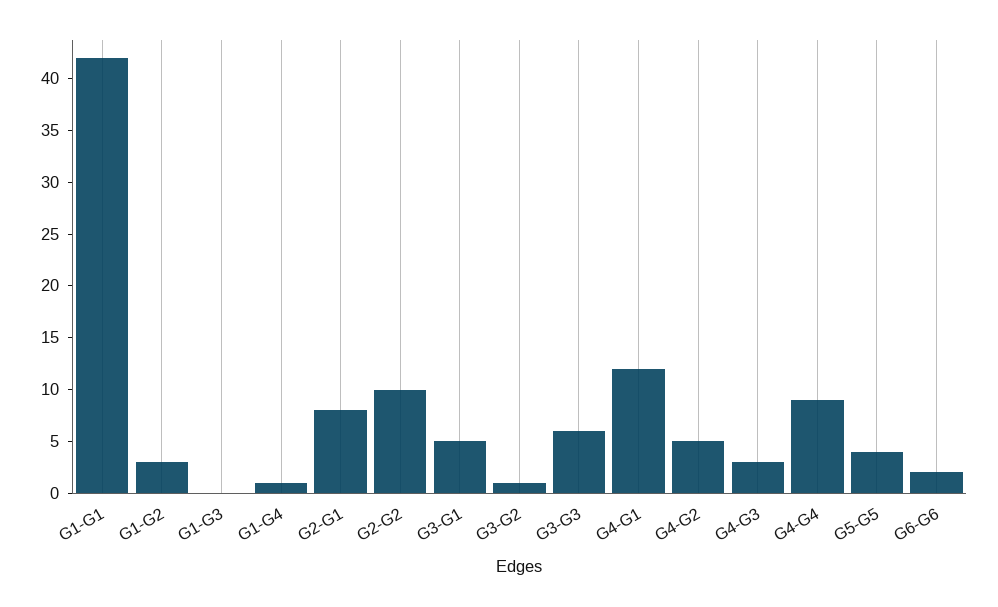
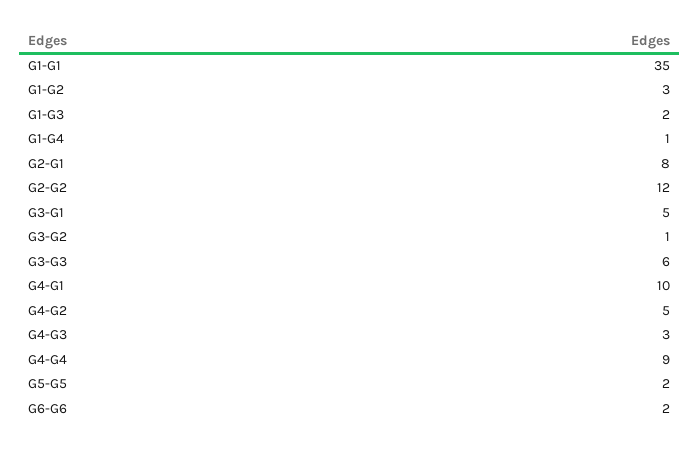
G1-G1: 42 -> 35
G1-G3: 0 -> 2
G2-G2: 10 -> 12
G4-G1: 12 -> 10
G5-G5: 4 -> 2

